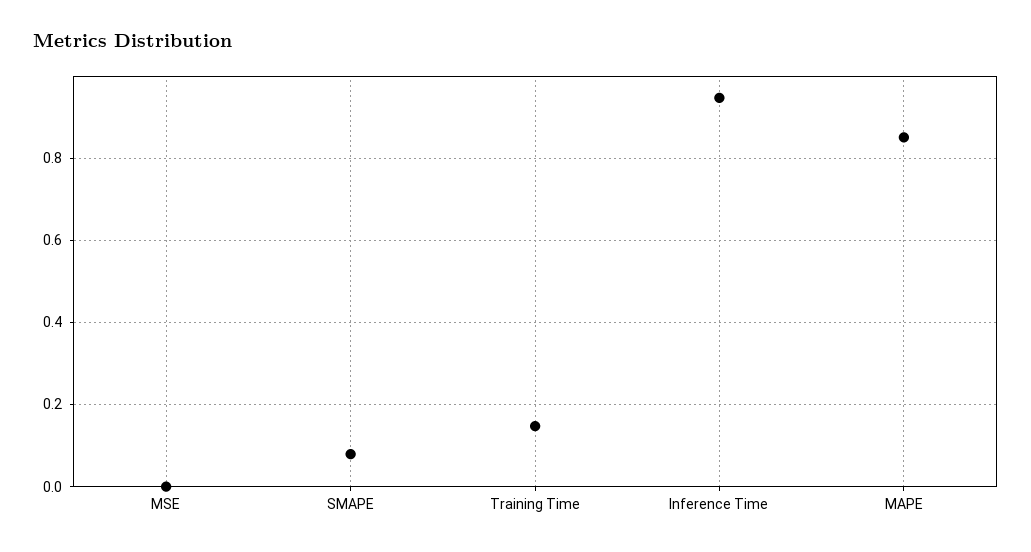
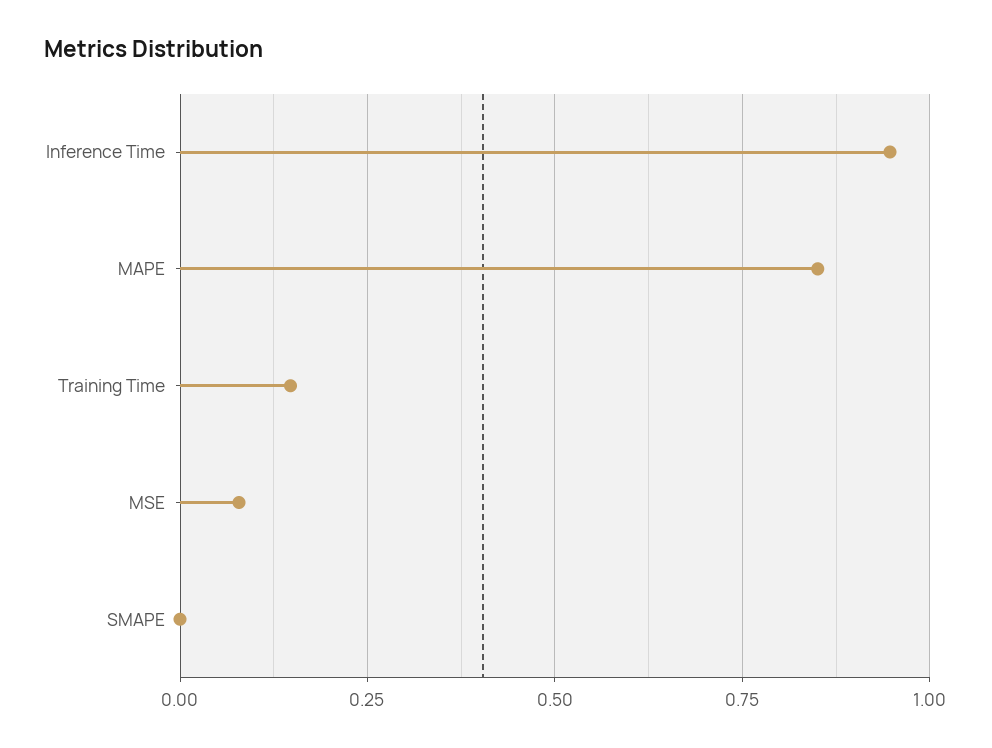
MSE: 0 -> 0.075
SMAPE: 0.08 -> 0

